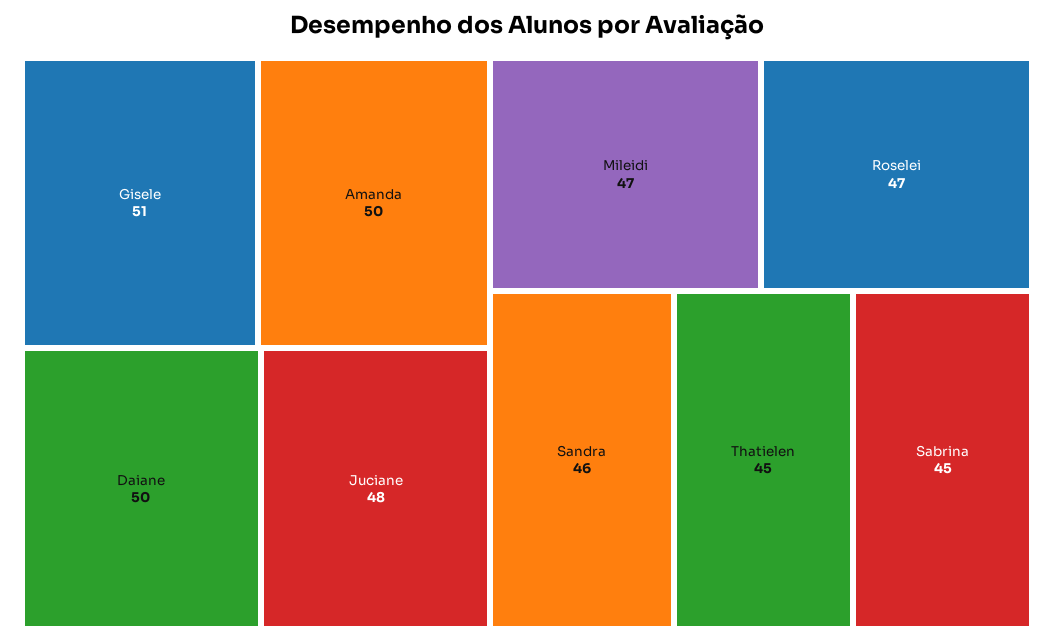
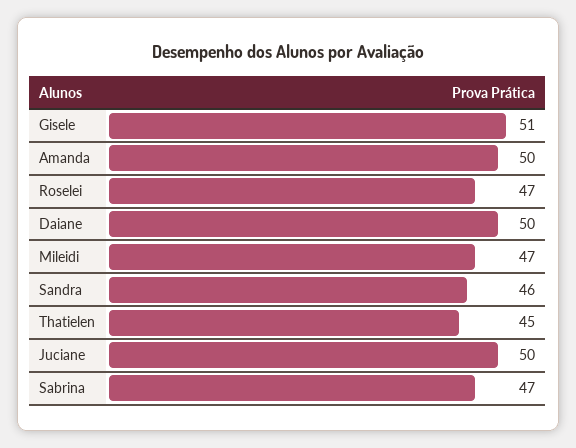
Juciane: 48 -> 50
Sabrina: 45 -> 47

